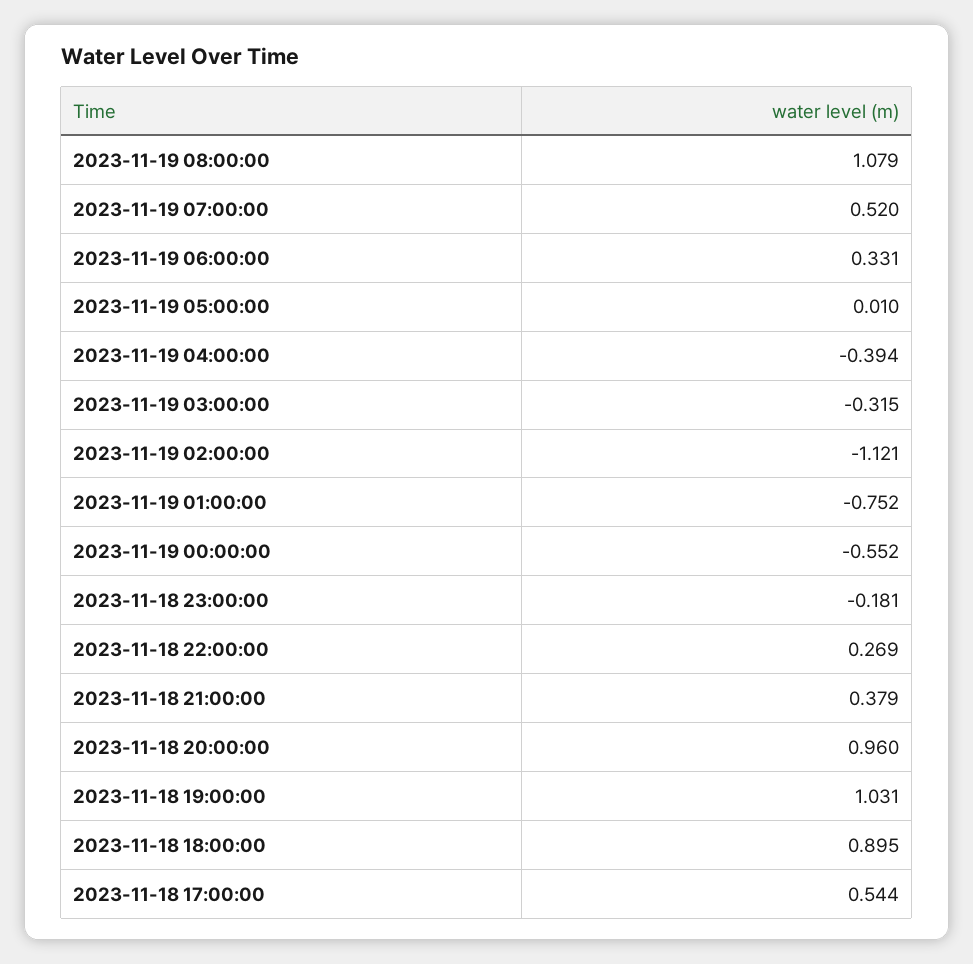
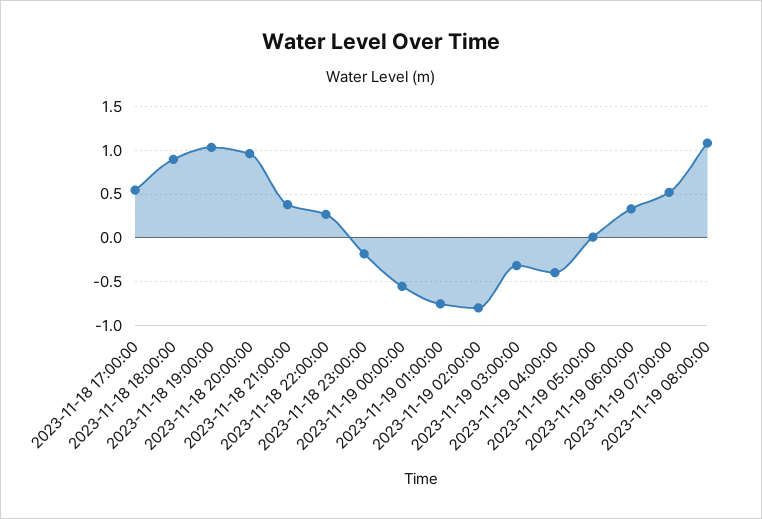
2023-11-19 02:00:00: -1.121 -> -0.8

